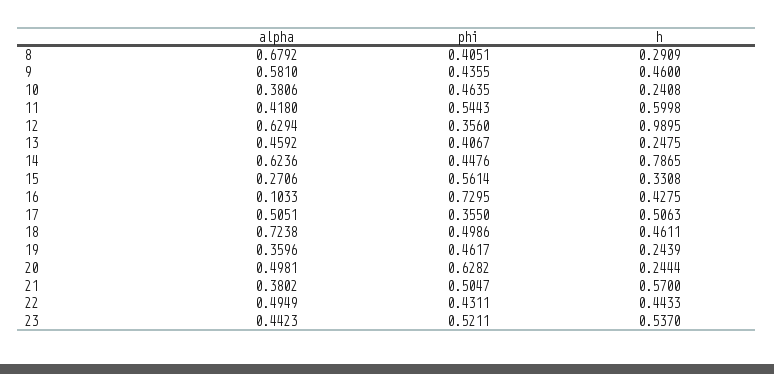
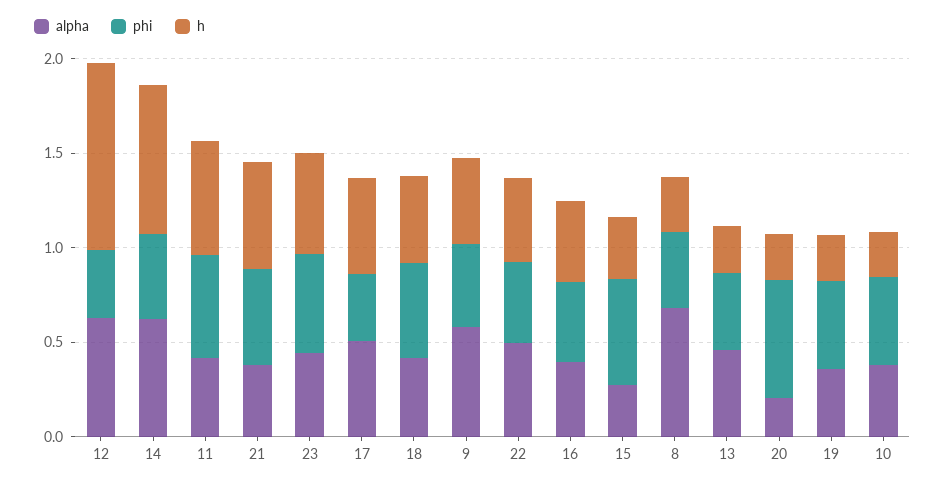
alpha, 16: 0.1033 -> 0.4
phi, 16: 0.7295 -> 0.4
alpha, 18: 0.7238 -> 0.4
alpha, 20: 0.4981 -> 0.2

